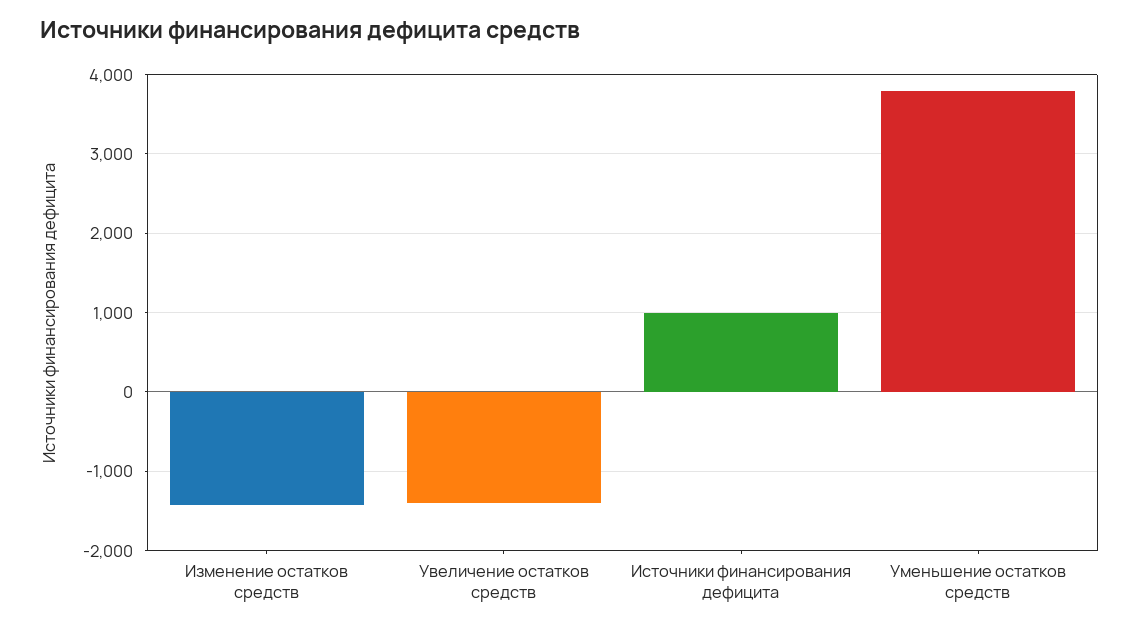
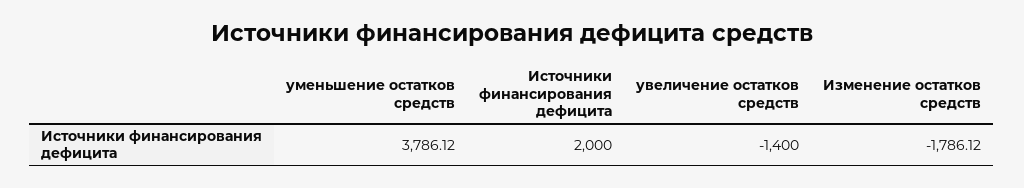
Изменение остатков средств: -1400 -> -1786.12
Источники финансирования дефицита: 1000 -> 2000

